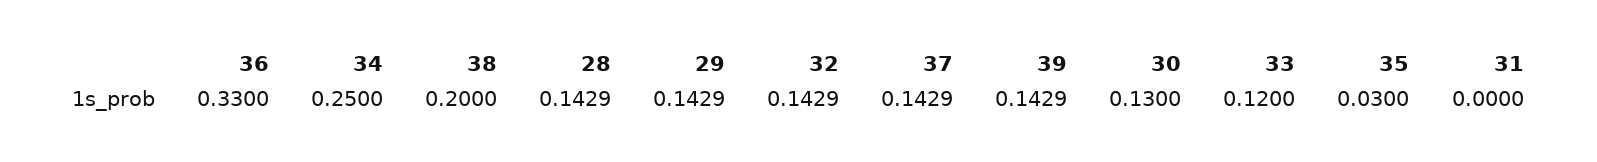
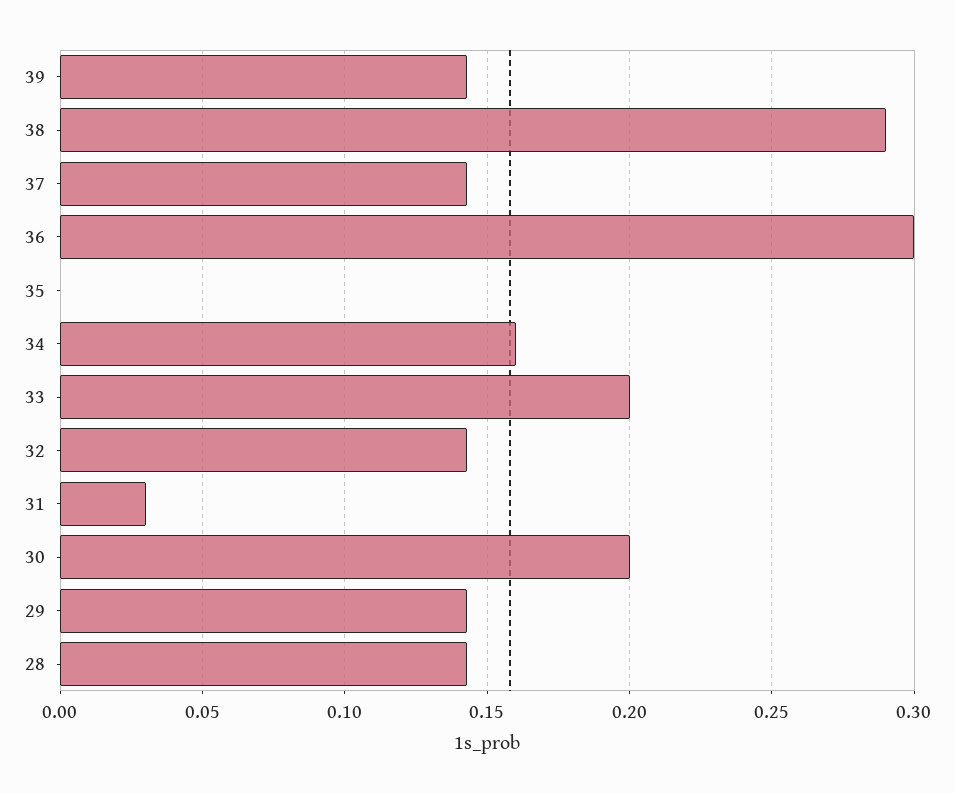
36: 0.33 -> 0.3
34: 0.25 -> 0.16
38: 0.2 -> 0.29
30: 0.13 -> 0.2
33: 0.12 -> 0.2
35: 0.03 -> 0
31: 0 -> 0.03

